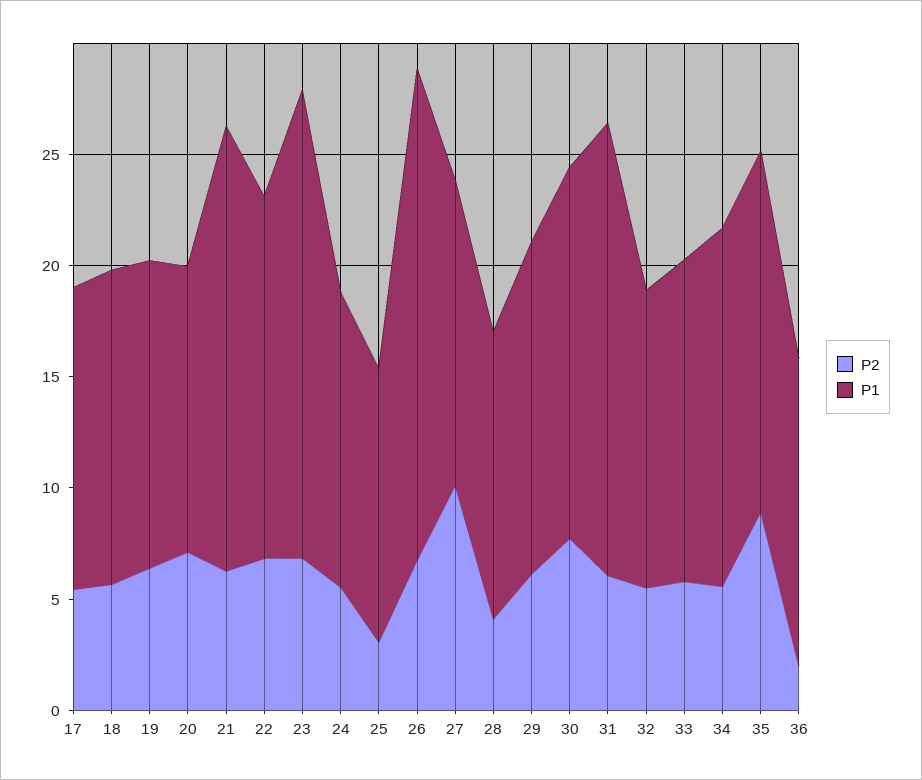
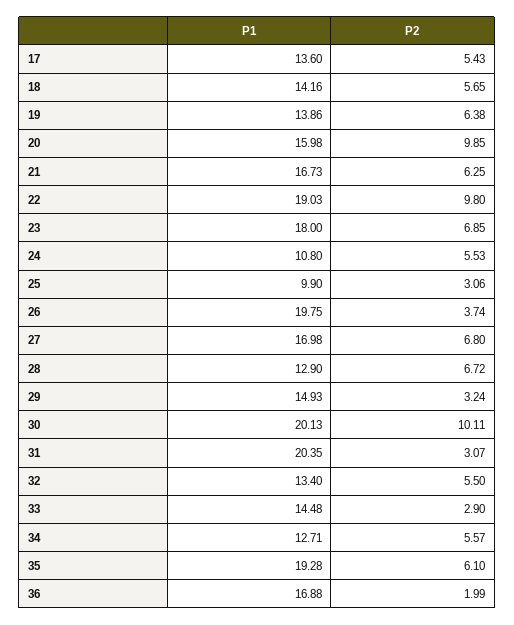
P2, 20: 7 -> 9.85
P1, 20: 13 -> 15.98
P1, 21: 20 -> 16.73
P2, 22: 7 -> 9.8
P1, 22: 16 -> 19.03
P1, 23: 21 -> 18
P1, 24: 13 -> 10.8
P1, 25: 12 -> 9.9
P2, 26: 7 -> 3.74
P1, 26: 22 -> 19.75
P2, 27: 10 -> 6.8
P1, 27: 14 -> 16.98
P2, 28: 4 -> 6.72
P2, 29: 6 -> 3.24
P2, 30: 8 -> 10.11
P1, 30: 17 -> 20.13
P2, 31: 6 -> 3.07
P2, 33: 6 -> 2.9
P1, 34: 16 -> 12.71
P2, 35: 9 -> 6.1
P1, 35: 16 -> 19.28
P1, 36: 14 -> 16.88

